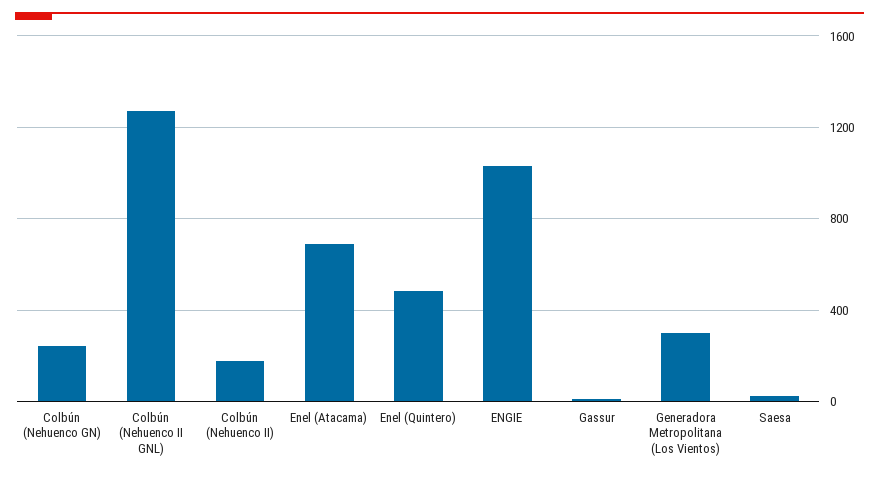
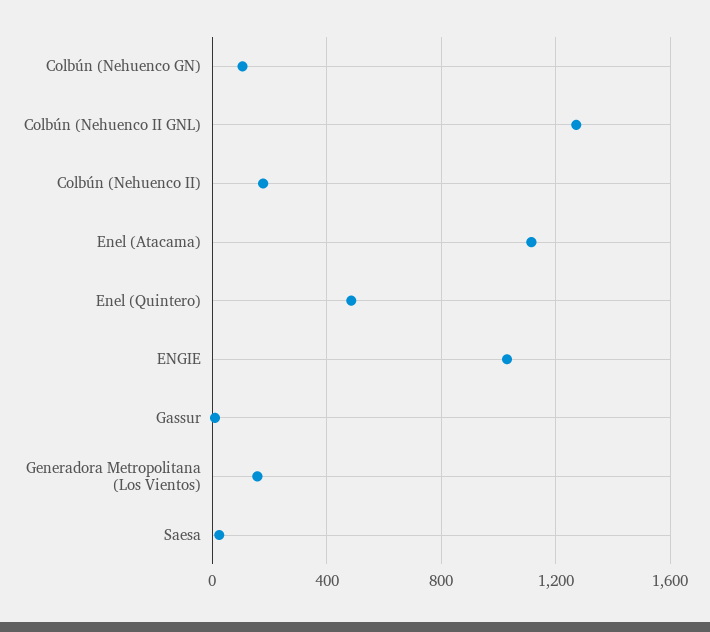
Colbún (Nehuenco GN): 250 -> 100
Enel (Atacama): 700 -> 1100
Generadora Metropolitana (Los Vientos): 300 -> 150

